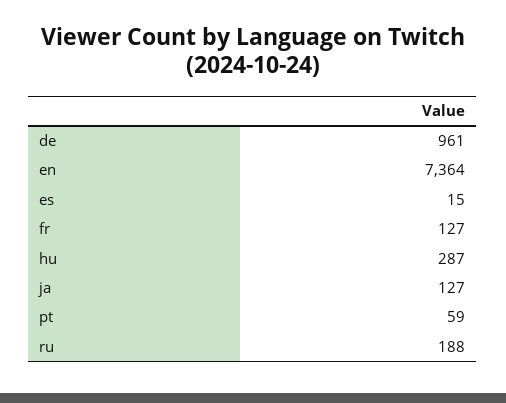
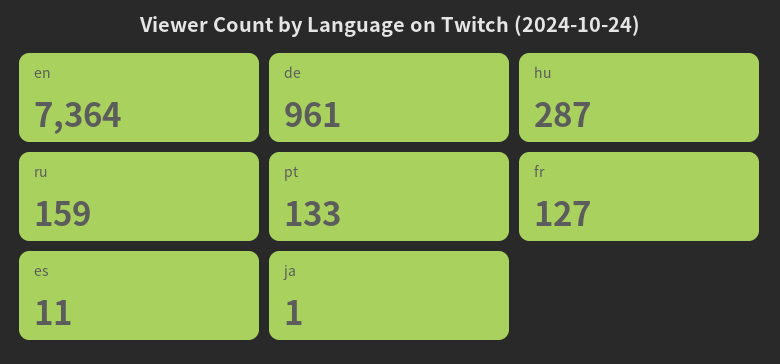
es: 15 -> 11
ja: 127 -> 1
pt: 59 -> 133
ru: 188 -> 159

